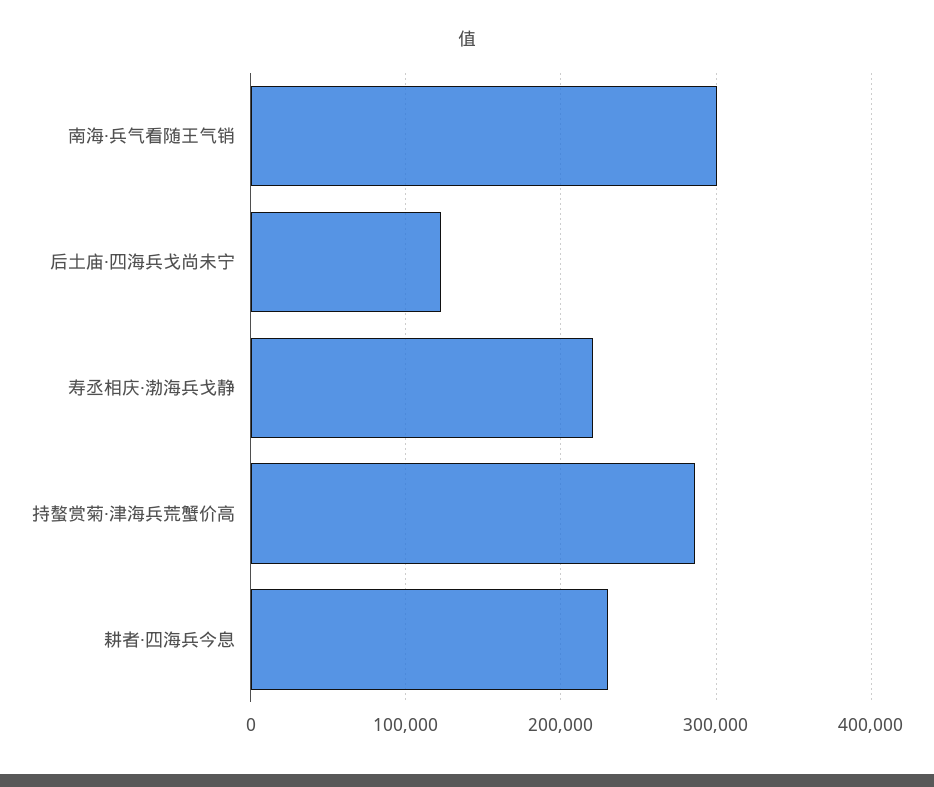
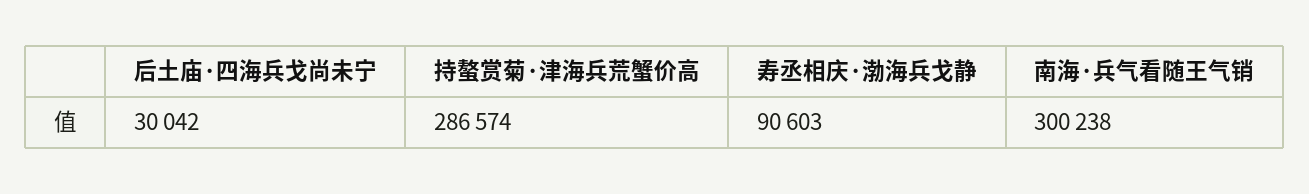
后土庙·四海兵戈尚未宁: 120000 -> 30042
寿丞相庆·渤海兵戈静: 220000 -> 90603
耕者·四海兵今息: 230000 -> none

